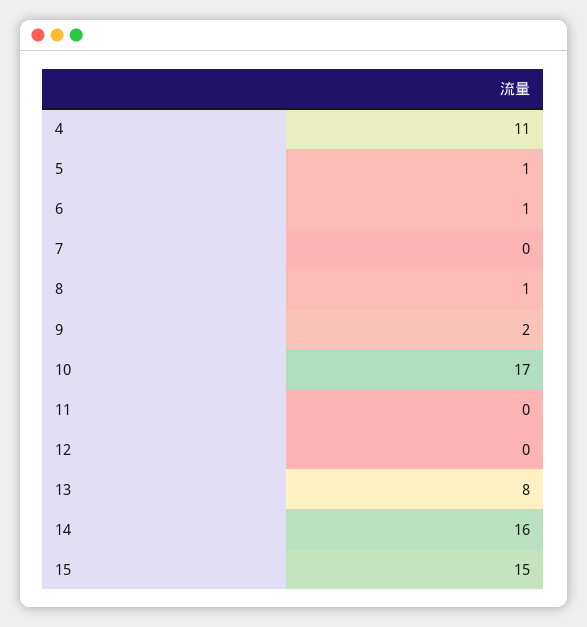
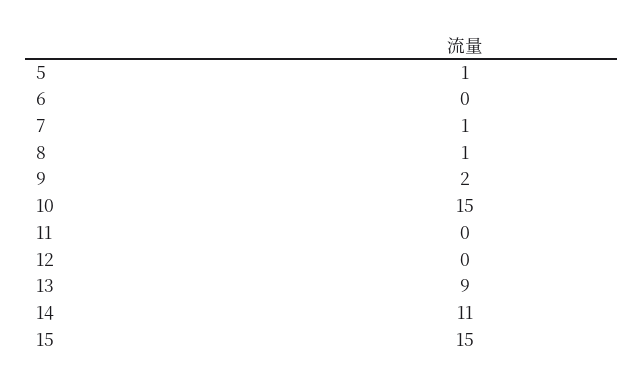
4: 11 -> none
6: 1 -> 0
7: 0 -> 1
10: 17 -> 15
13: 8 -> 9
14: 16 -> 11

